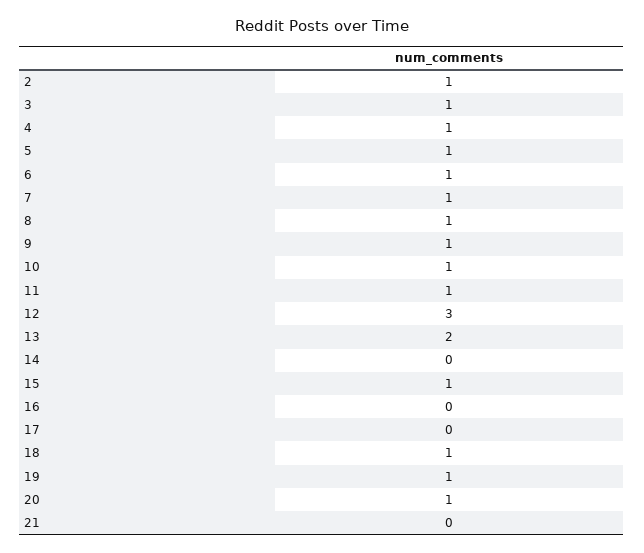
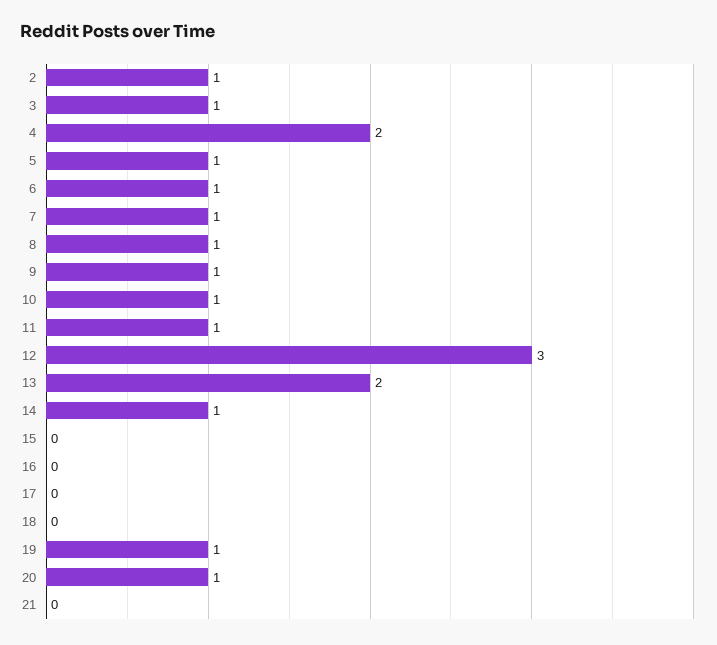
4: 1 -> 2
14: 0 -> 1
15: 1 -> 0
18: 1 -> 0

